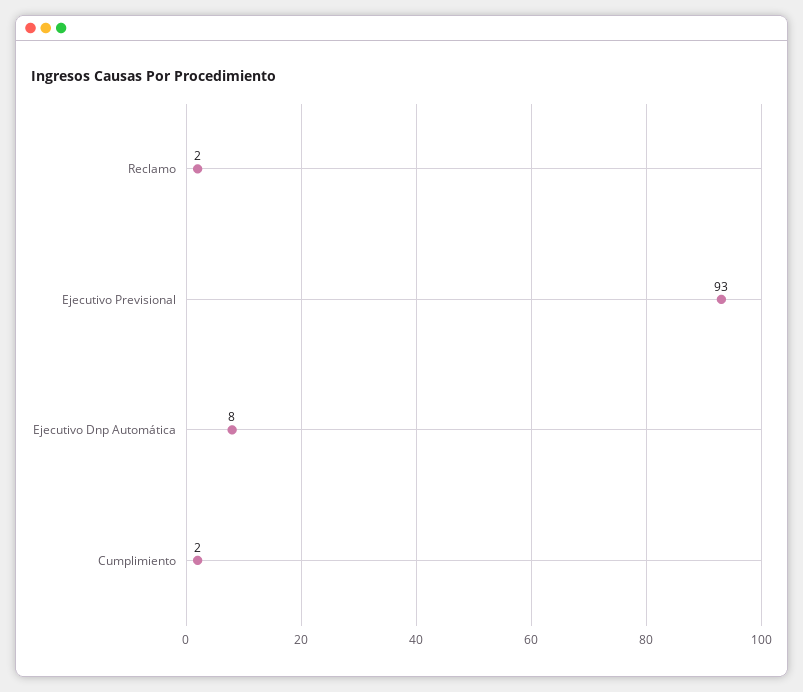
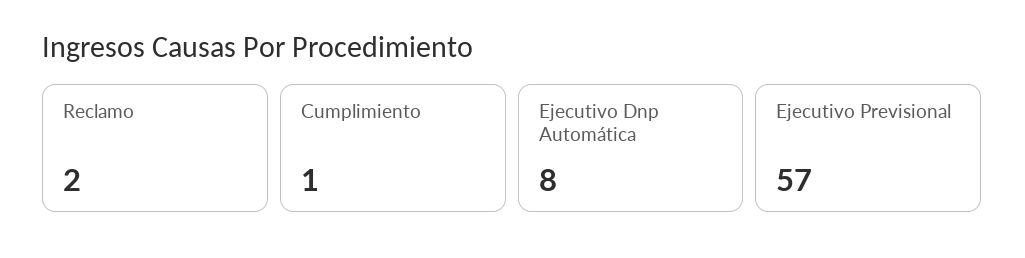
Ejecutivo Previsional: 93 -> 57
Cumplimiento: 2 -> 1

